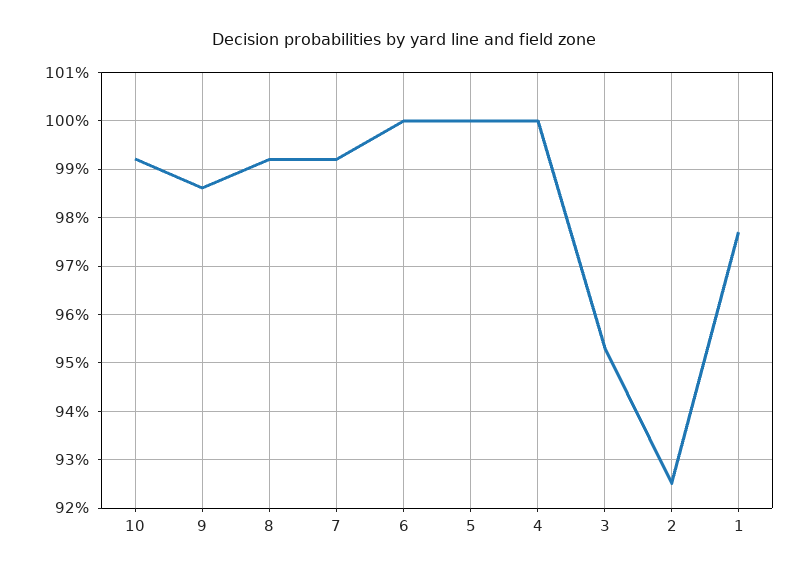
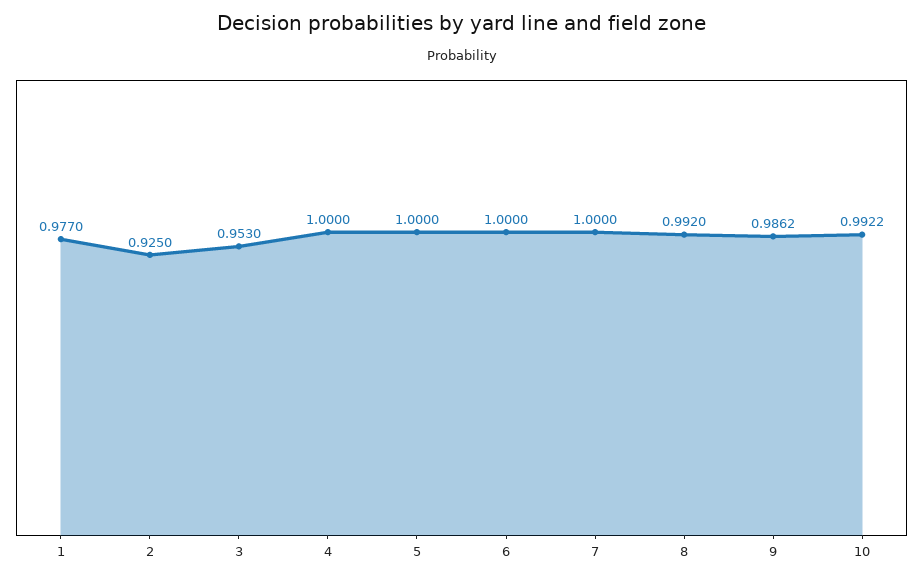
7: 0.992 -> 1

